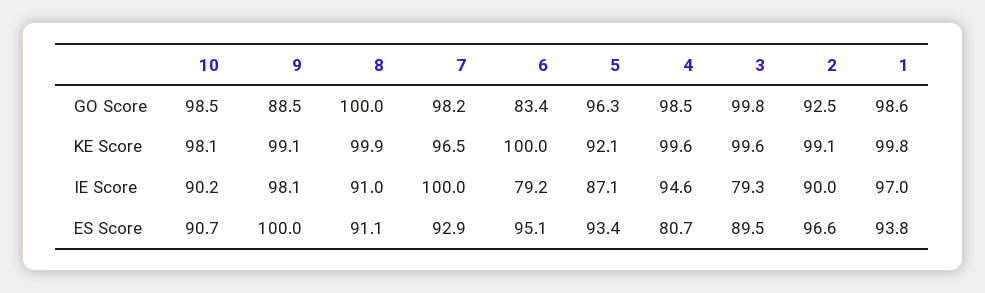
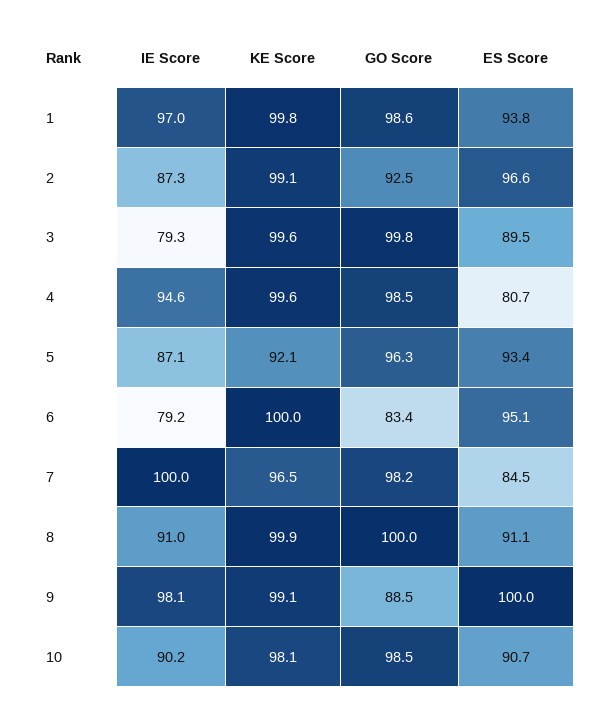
2, IE Score: 90 -> 87.3
7, ES Score: 92.9 -> 84.5

